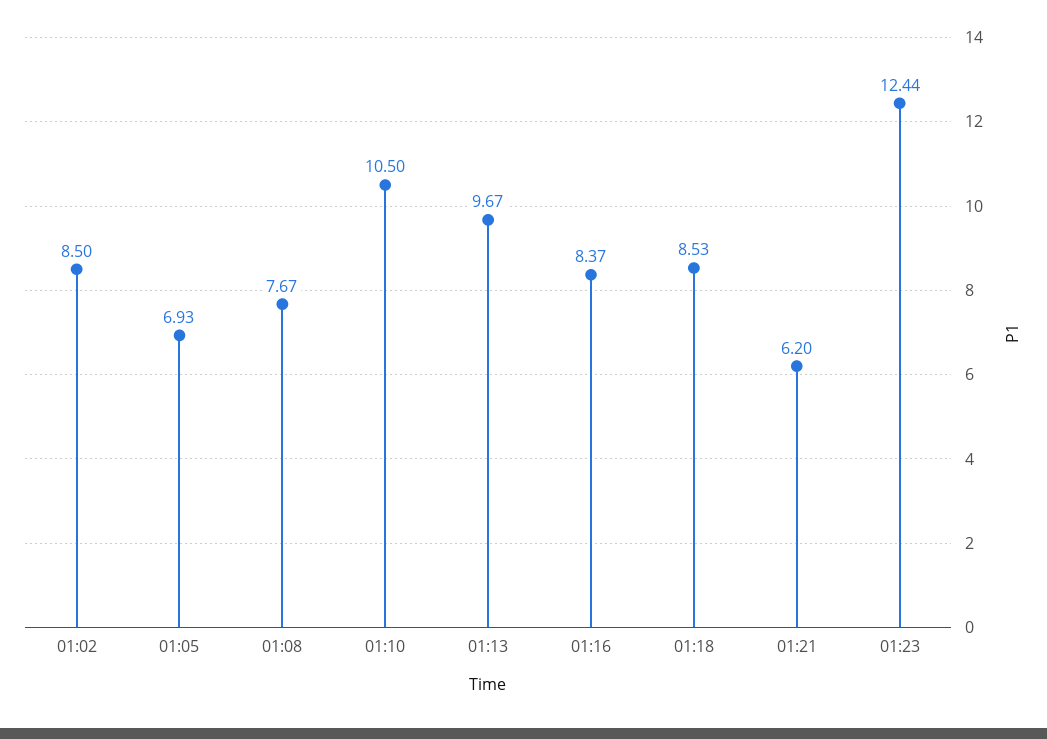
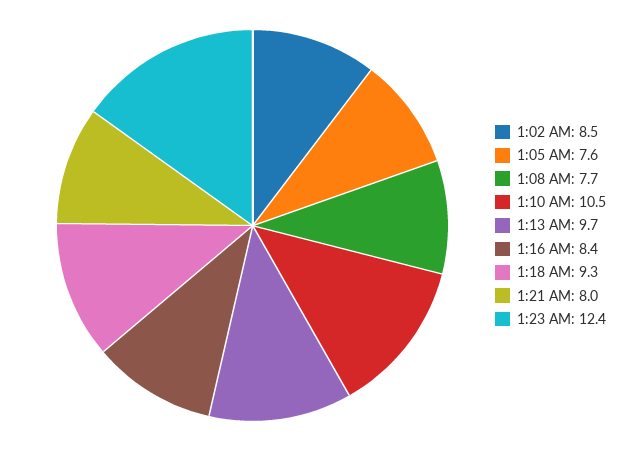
01:05: 6.93 -> 7.6
01:18: 8.53 -> 9.3
01:21: 6.2 -> 8

